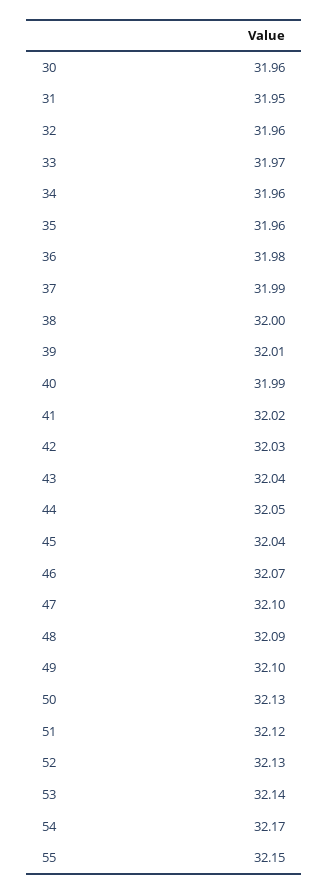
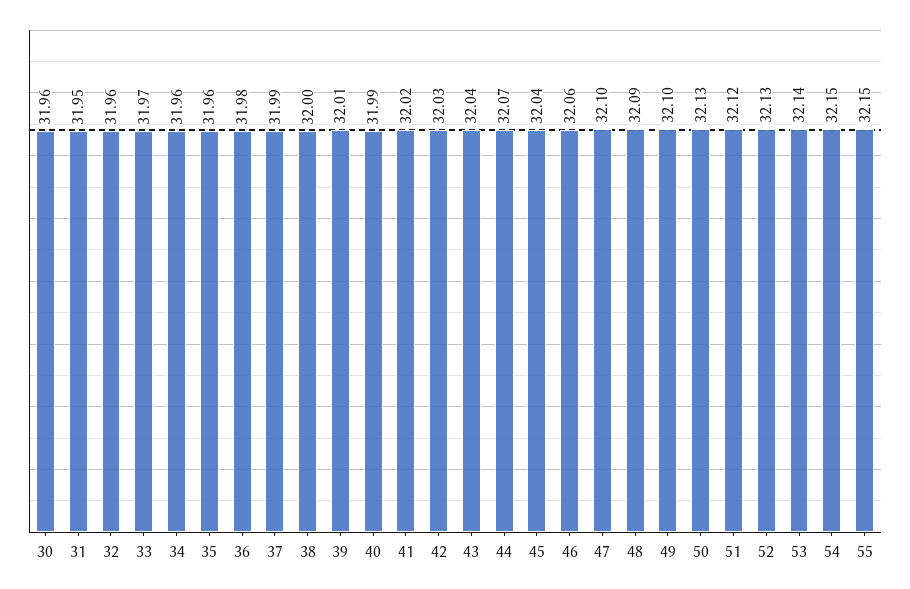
44: 32.05 -> 32.07
46: 32.07 -> 32.06
54: 32.17 -> 32.15

